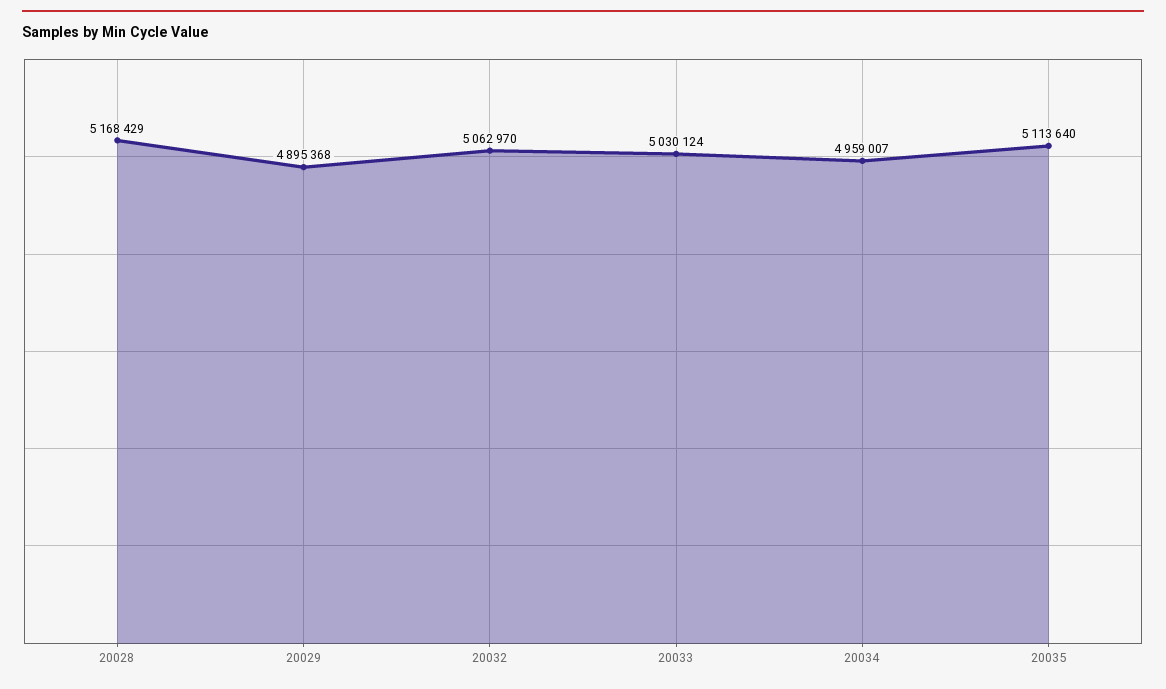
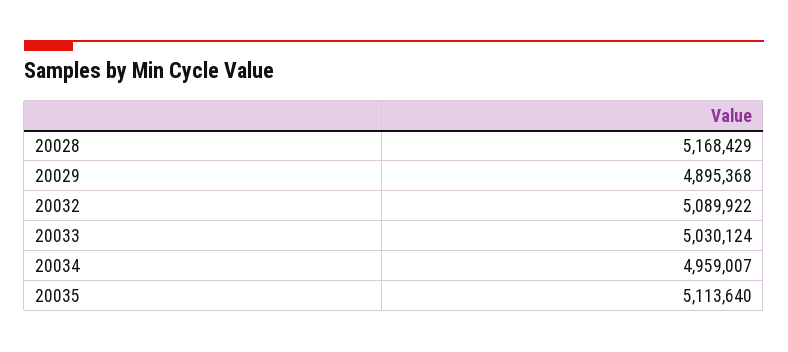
20032: 5062970 -> 5089922

